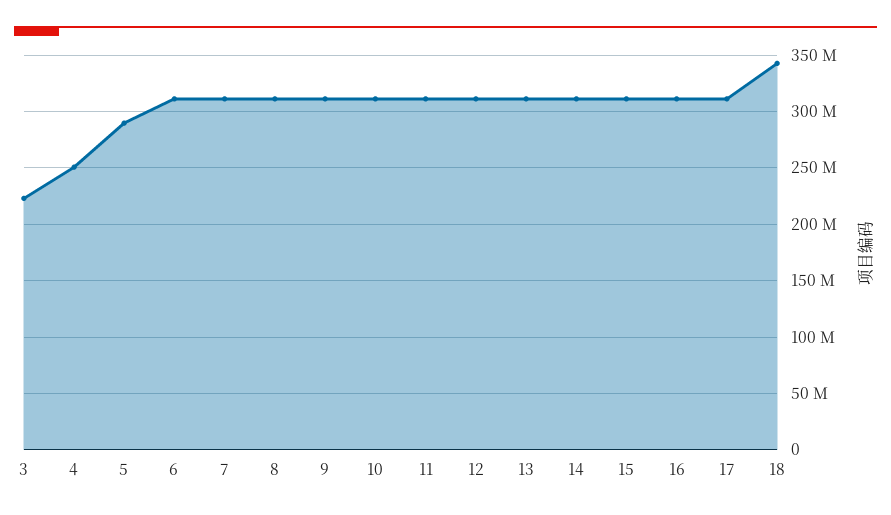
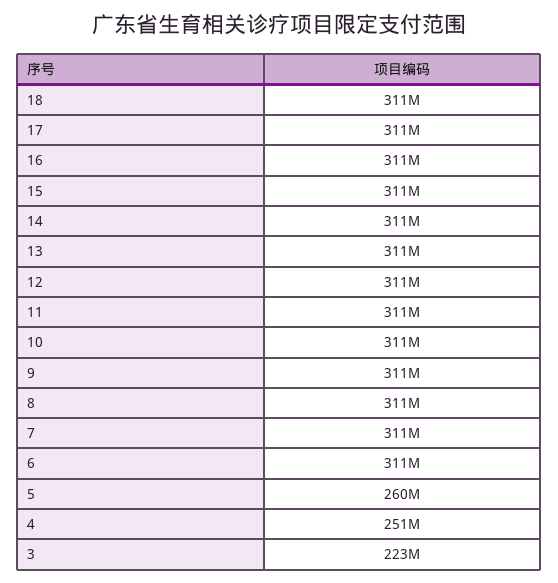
5: 290000000 -> 260000000
18: 340000000 -> 311000000

